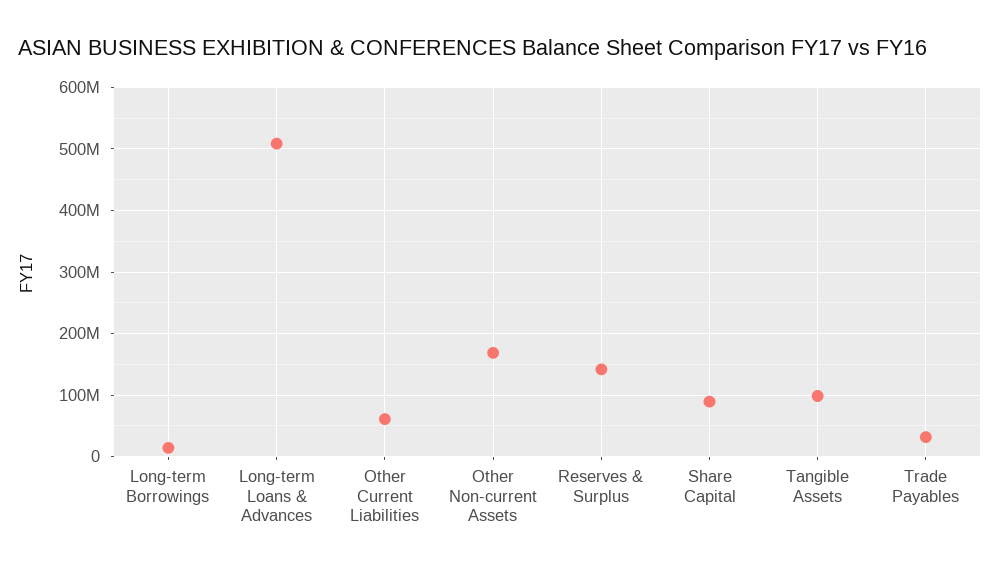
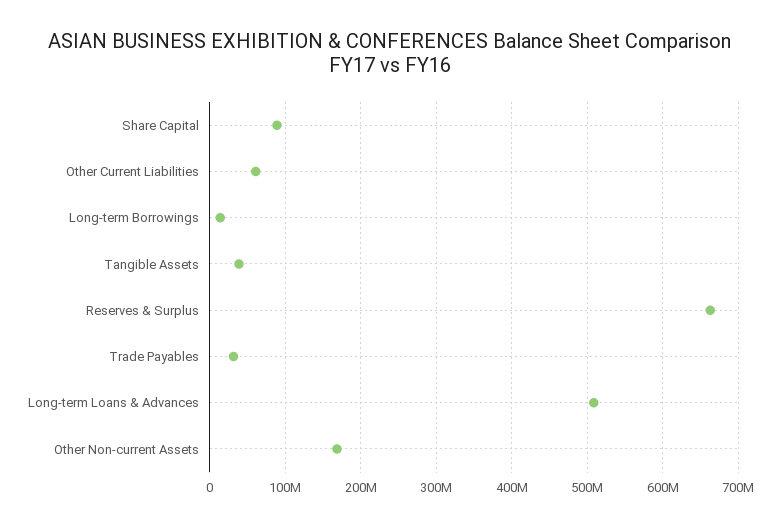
Reserves & Surplus: 140000000 -> 660000000
Tangible Assets: 100000000 -> 40000000

